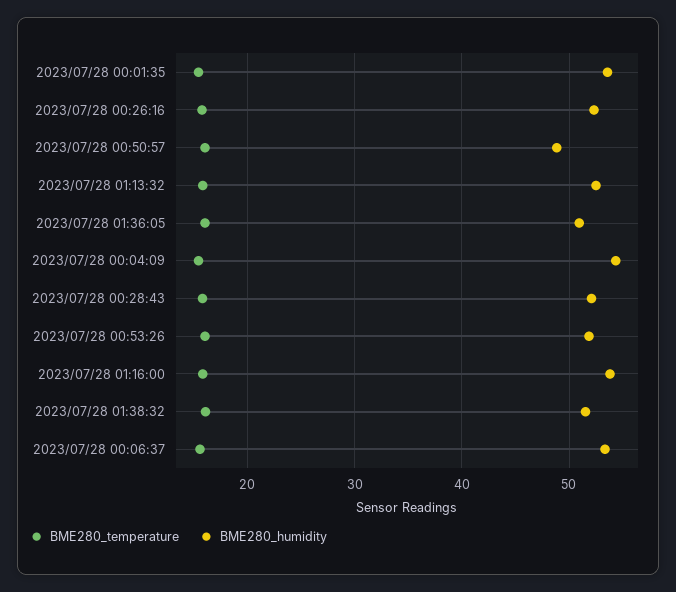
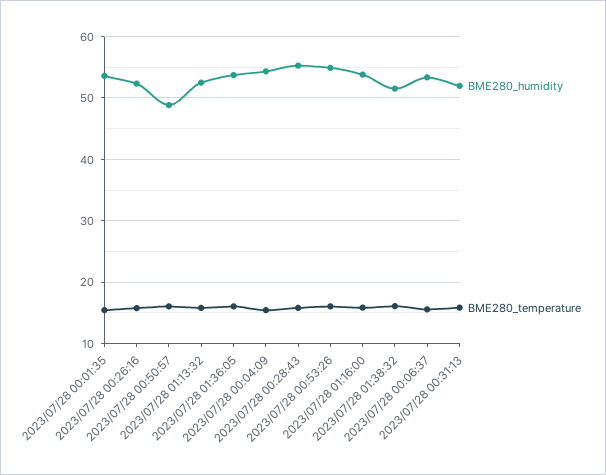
BME280_humidity, 2023/07/28 01:36:05: 51 -> 54
BME280_humidity, 2023/07/28 00:28:43: 52 -> 55
BME280_humidity, 2023/07/28 00:53:26: 52 -> 55
BME280_humidity, 2023/07/28 00:31:13: none -> 52
BME280_temperature, 2023/07/28 00:31:13: none -> 16

